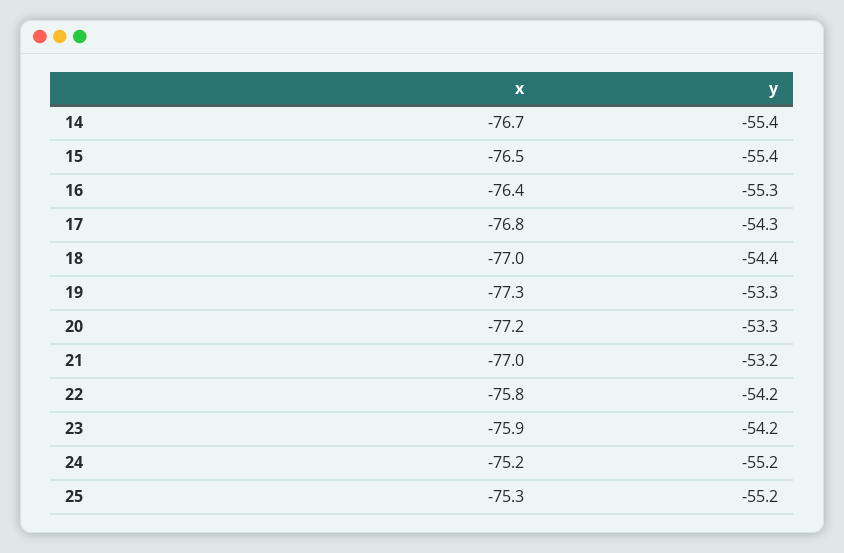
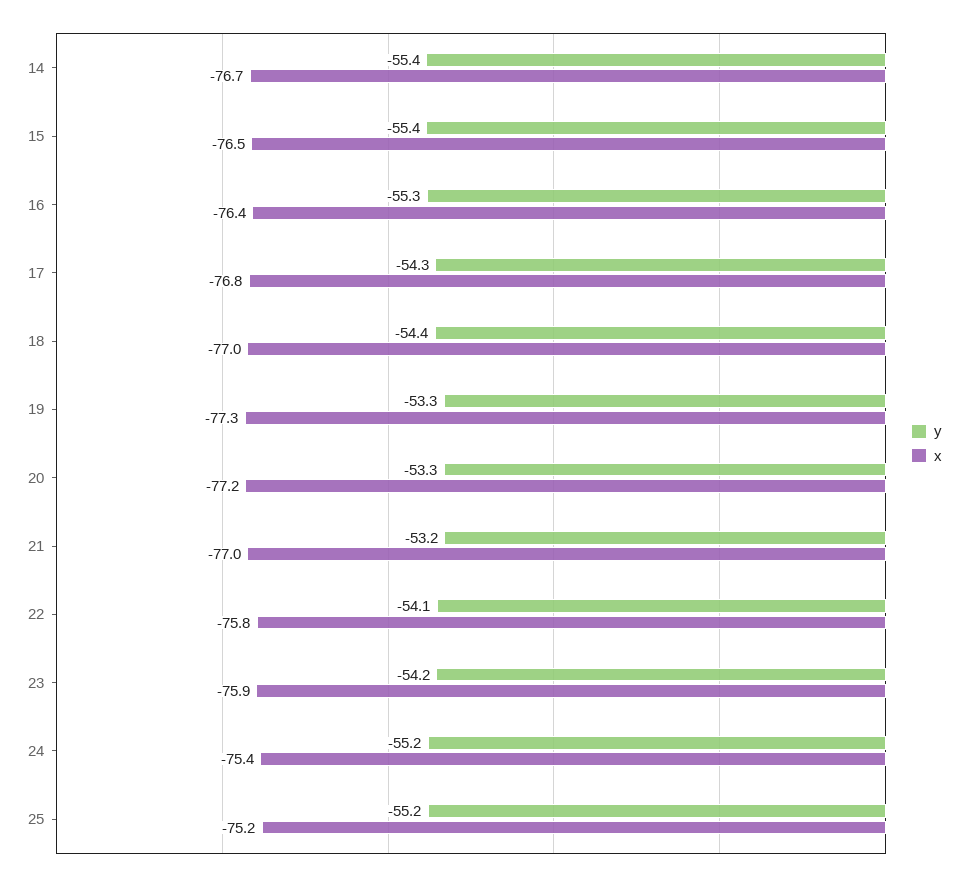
y, 22: -54.2 -> -54.1
x, 24: -75.2 -> -75.4
x, 25: -75.3 -> -75.2

